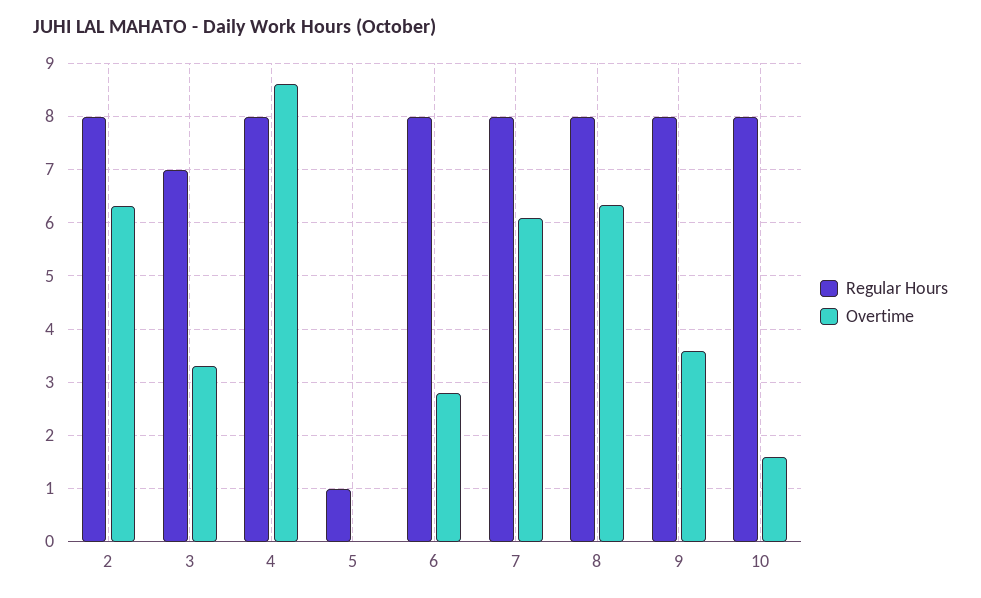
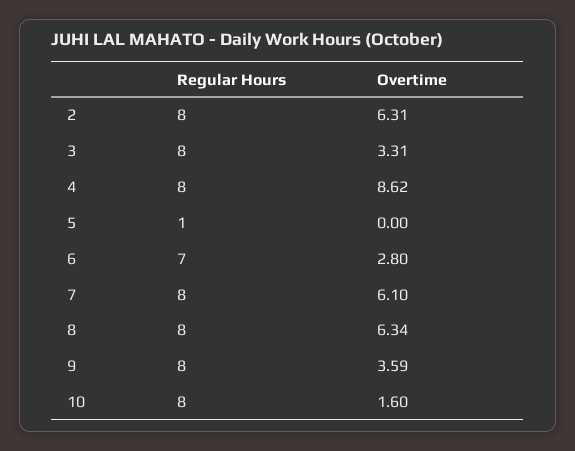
Regular Hours, 3: 7 -> 8
Regular Hours, 6: 8 -> 7

